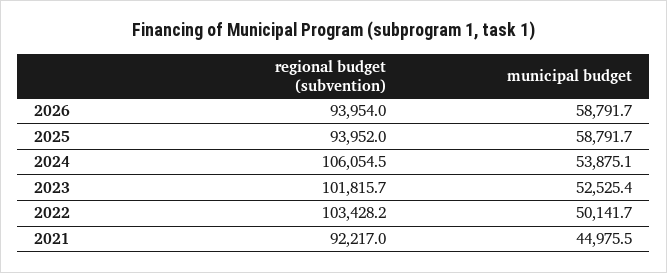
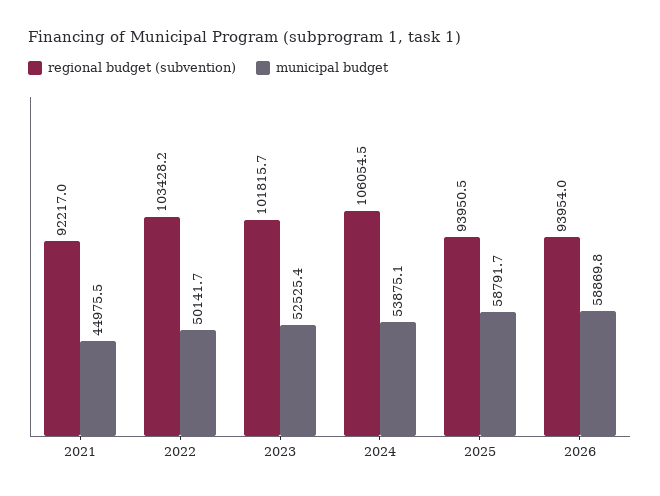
municipal budget, 2026: 58791.7 -> 58869.8
regional budget (subvention), 2025: 93952 -> 93950.5

